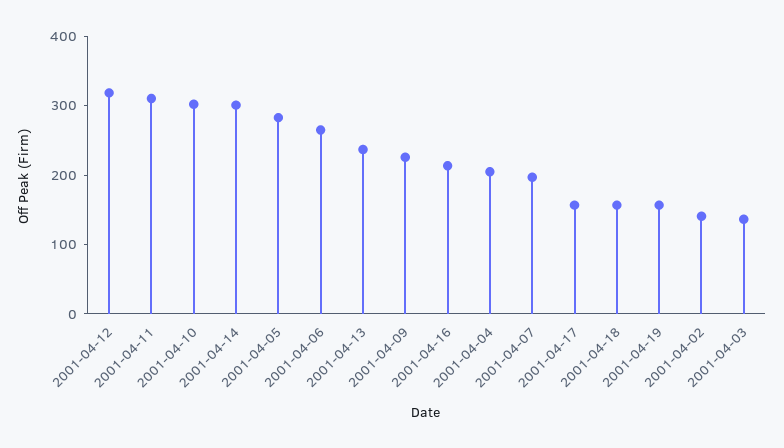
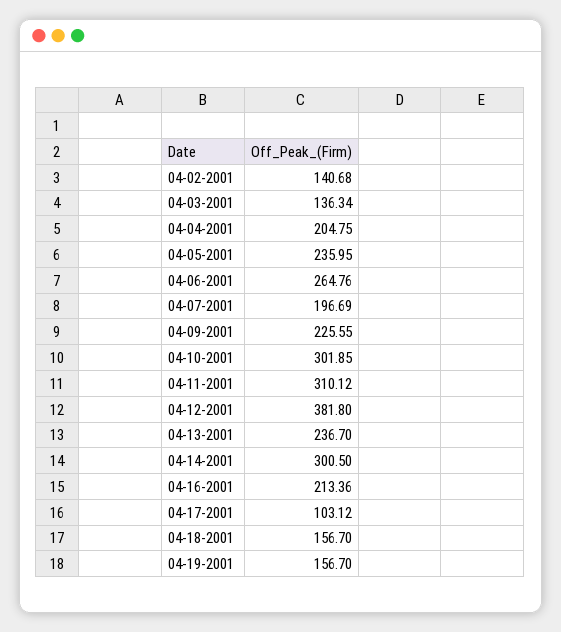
2001-04-12: 320 -> 381.8
2001-04-05: 280 -> 235.95
2001-04-17: 160 -> 103.12

